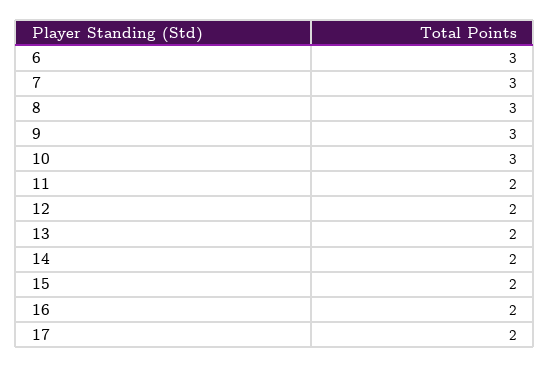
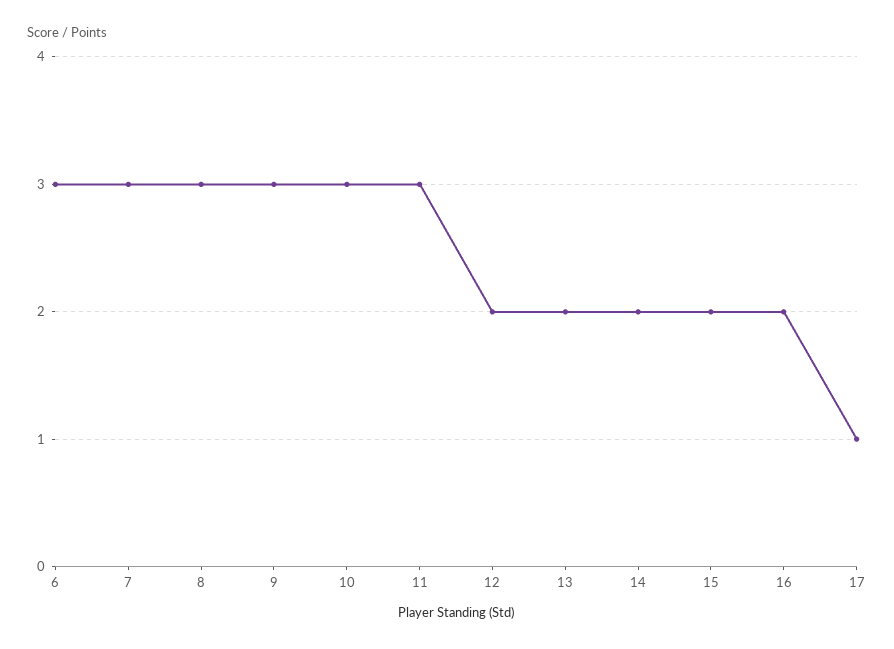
11: 2 -> 3
17: 2 -> 1

